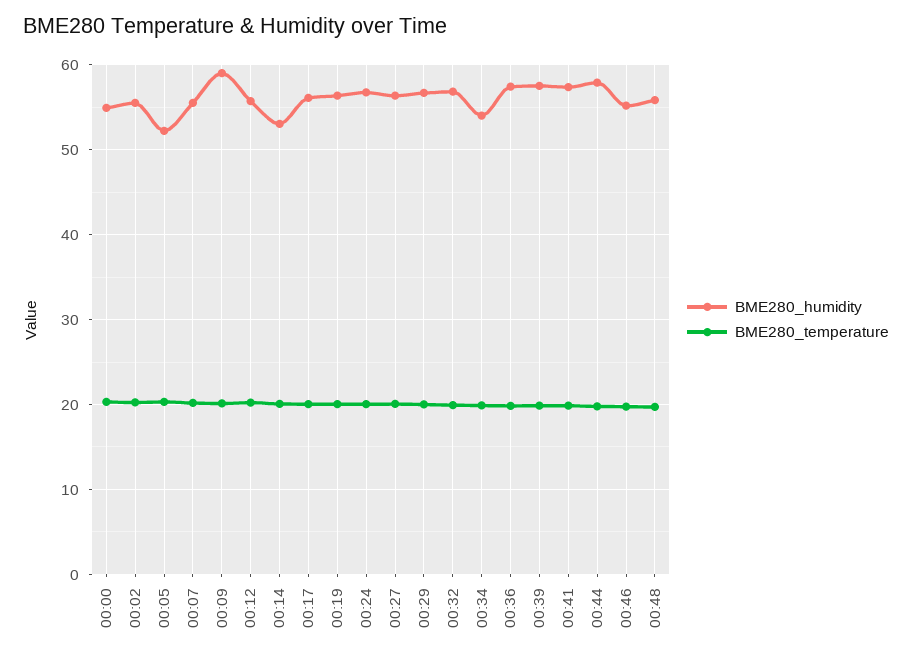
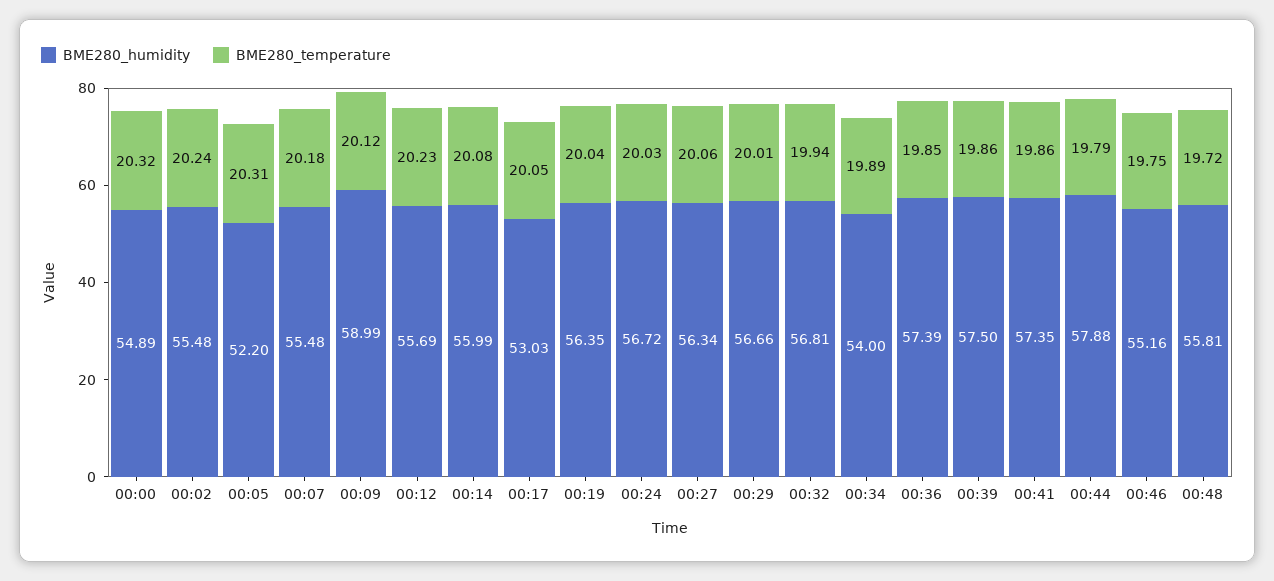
BME280_humidity, 00:14: 53 -> 55.99
BME280_humidity, 00:17: 56 -> 53.03

